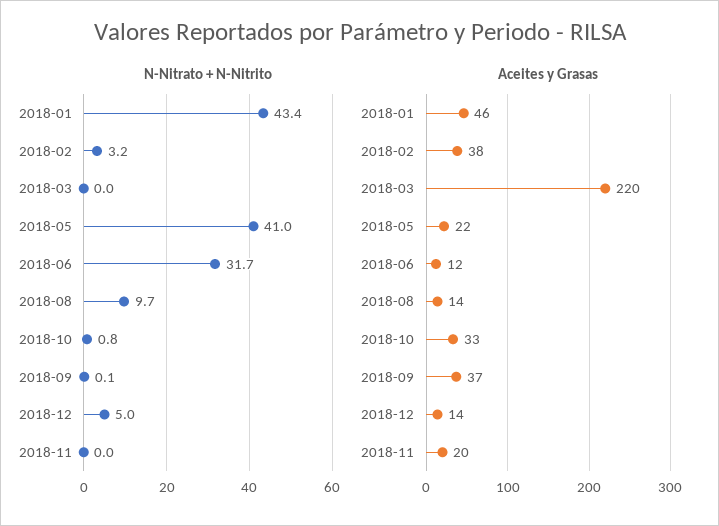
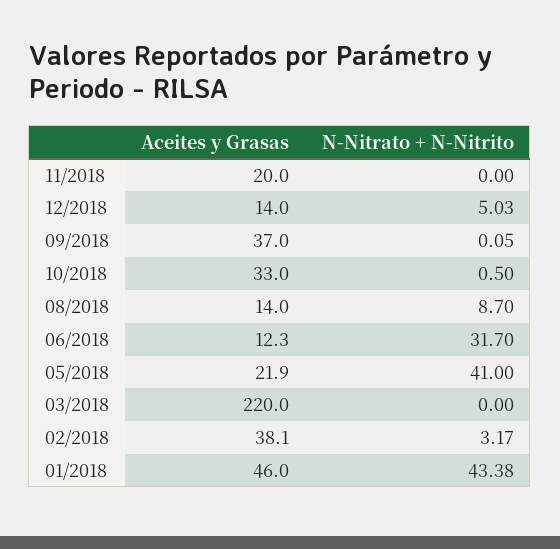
N-Nitrato + N-Nitrito, 2018-08: 9.7 -> 8.7
N-Nitrato + N-Nitrito, 2018-10: 0.8 -> 0.5

